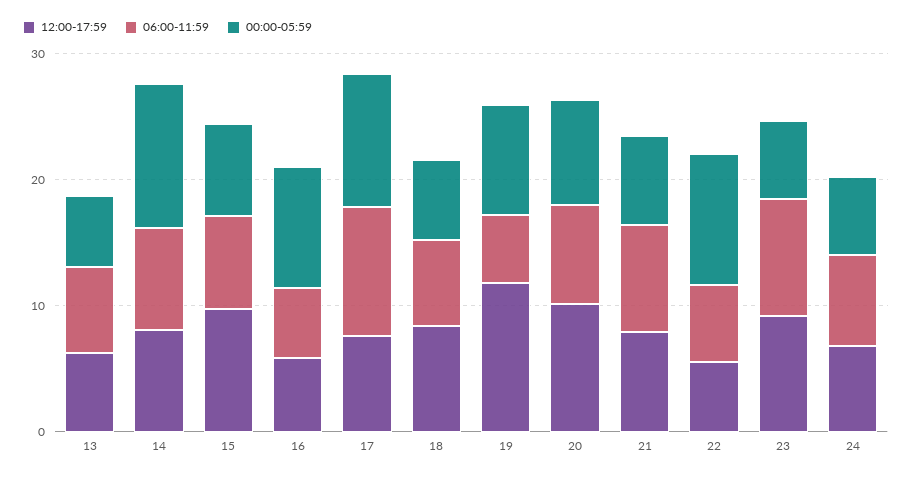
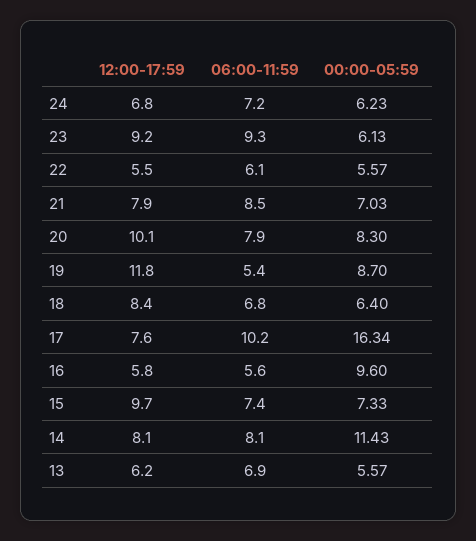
00:00-05:59, 17: 10 -> 16.34
00:00-05:59, 22: 10 -> 5.57

